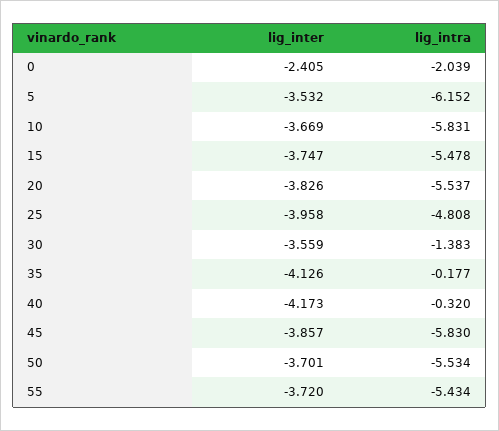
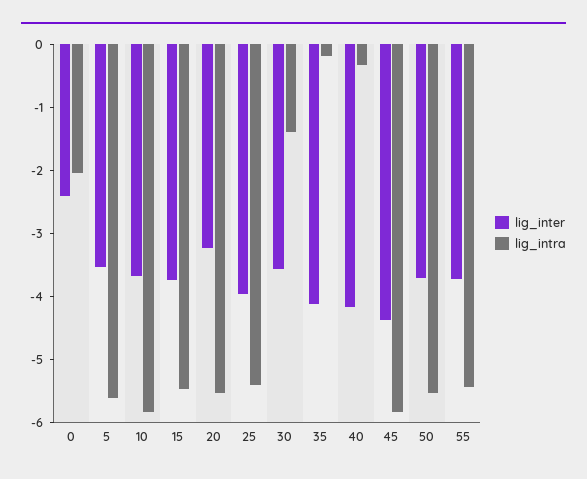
lig_intra, 5: -6.152 -> -5.6
lig_inter, 20: -3.826 -> -3.2
lig_intra, 25: -4.808 -> -5.4
lig_inter, 45: -3.857 -> -4.4

